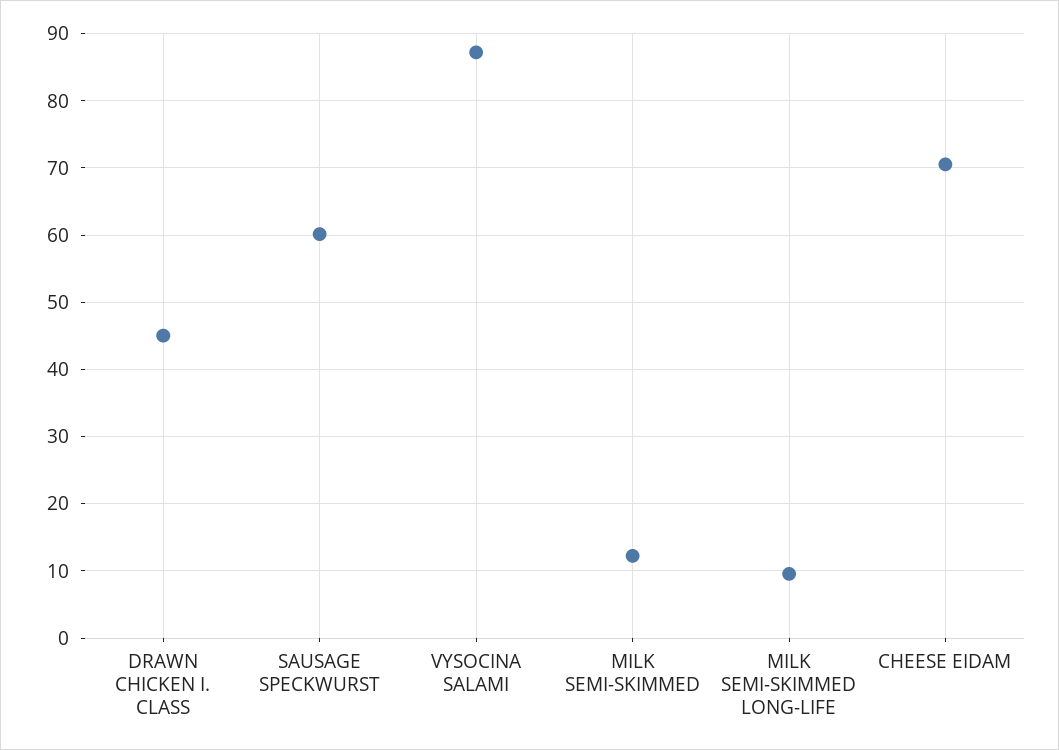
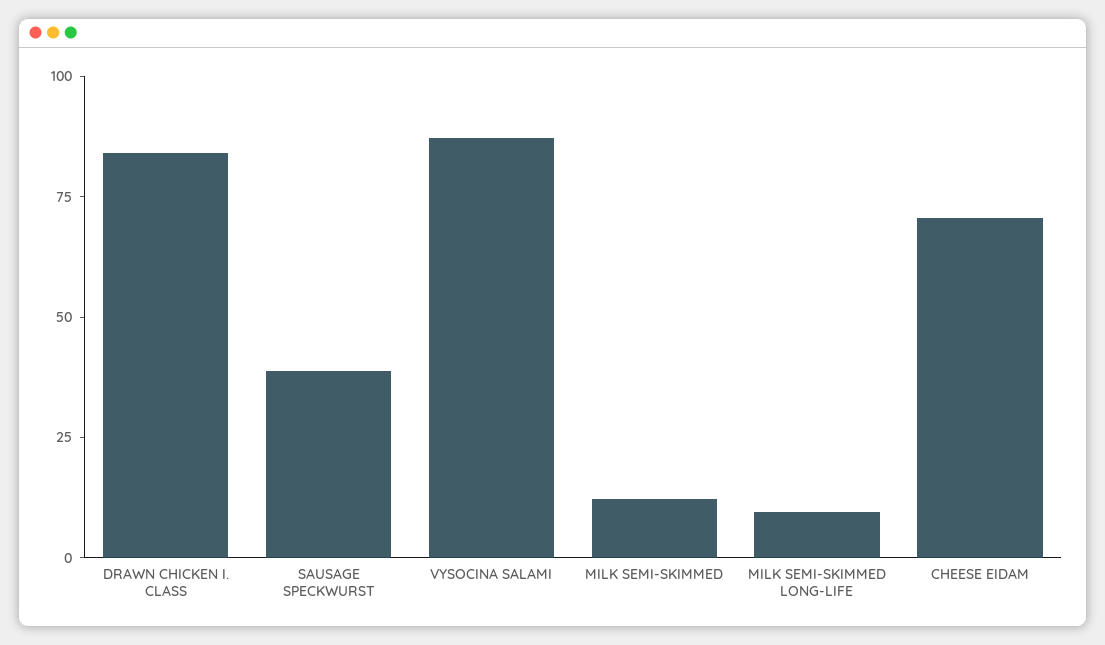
DRAWN CHICKEN I. CLASS: 45 -> 85
SAUSAGE SPECKWURST: 60 -> 40

